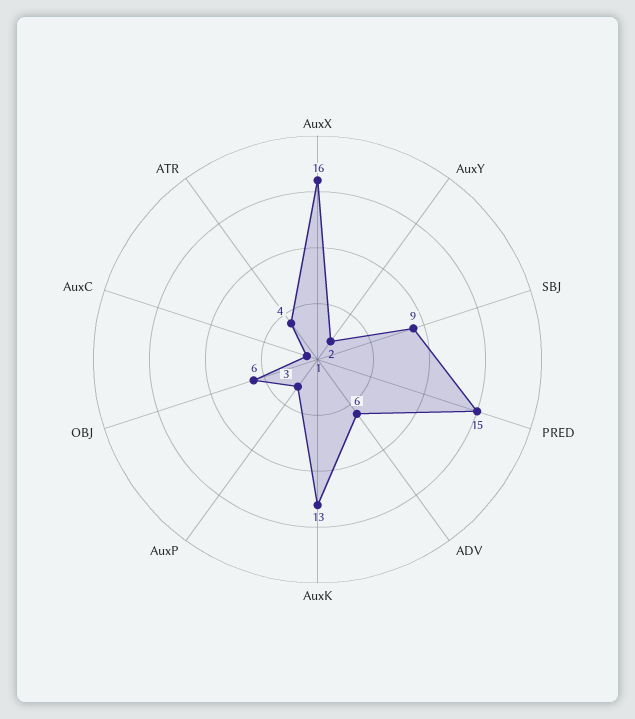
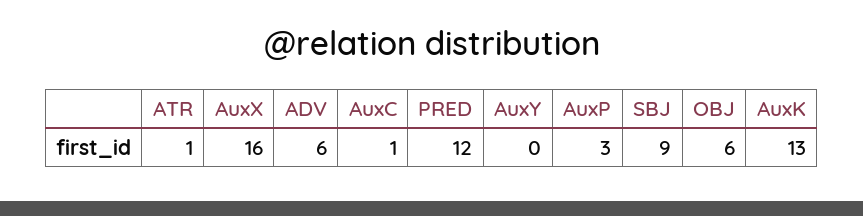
AuxY: 2 -> 0
PRED: 15 -> 12
ATR: 4 -> 1

